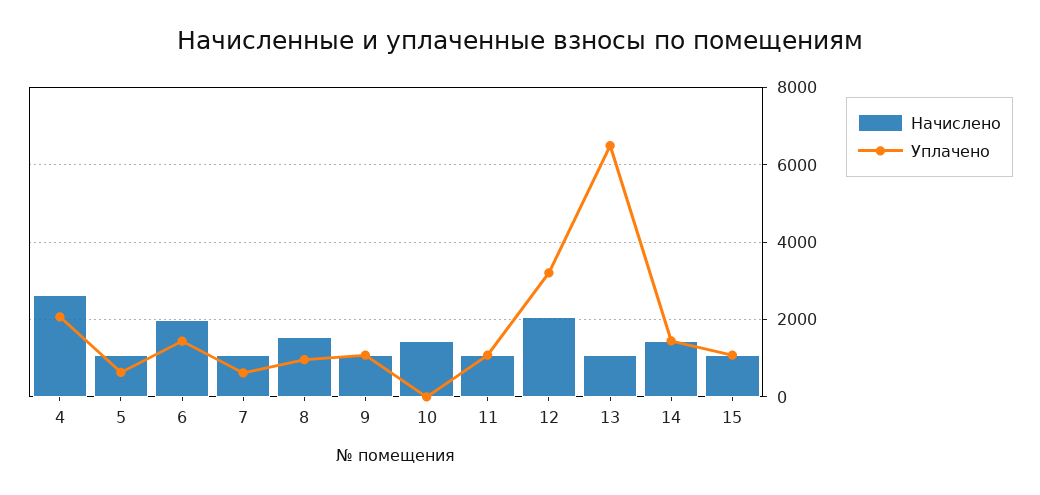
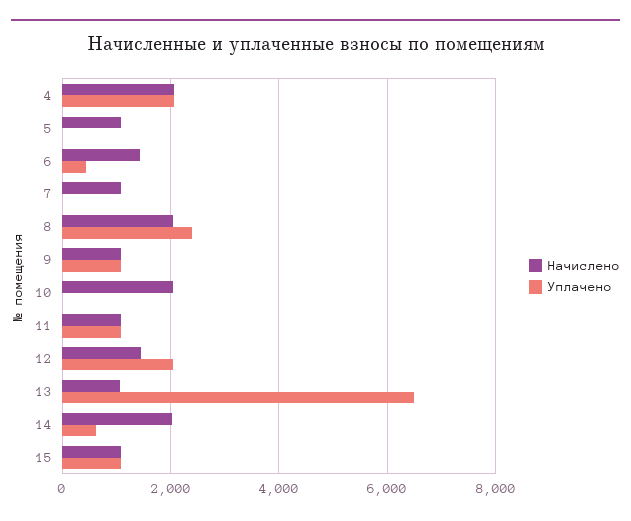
Начислено, 4: 2600 -> 2000
Уплачено, 5: 600 -> 0
Начислено, 6: 2000 -> 1400
Уплачено, 6: 1400 -> 400
Уплачено, 7: 600 -> 0
Начислено, 8: 1600 -> 2000
Уплачено, 8: 1000 -> 2400
Начислено, 10: 1400 -> 2000
Начислено, 12: 2000 -> 1400
Уплачено, 12: 3200 -> 2000
Начислено, 14: 1400 -> 2000
Уплачено, 14: 1400 -> 600

